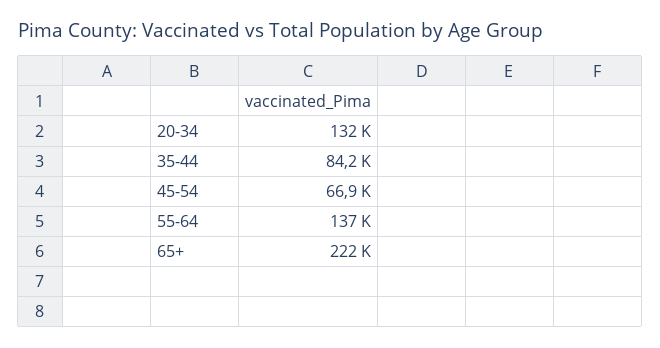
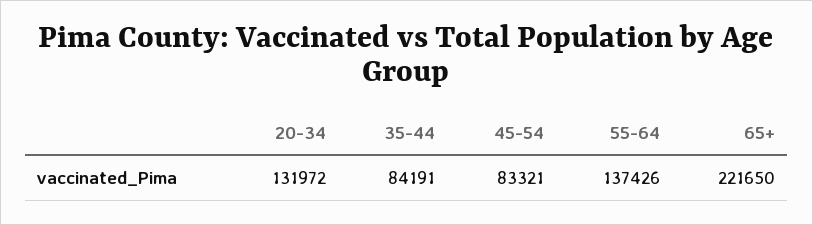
45-54: 66900 -> 83321

